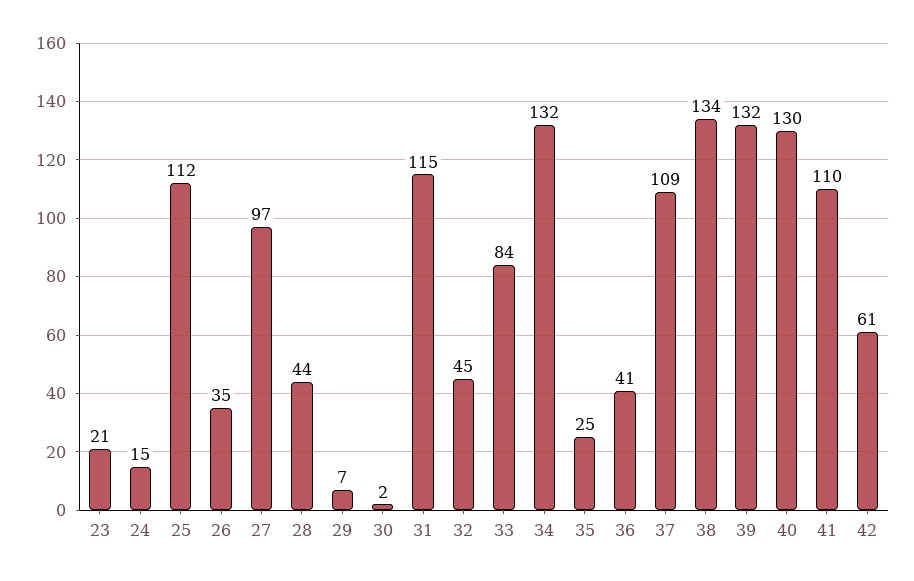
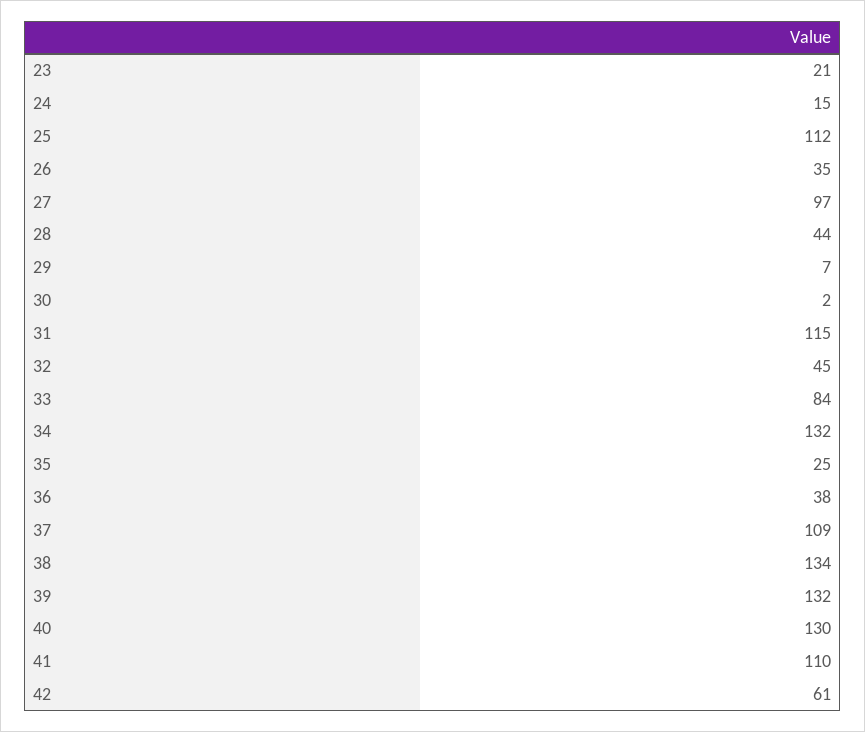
36: 41 -> 38

